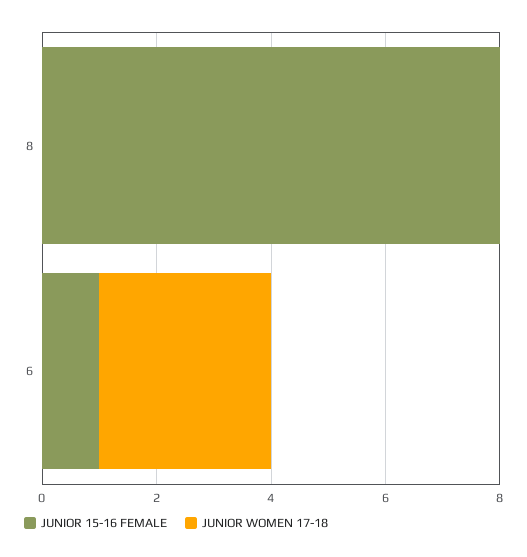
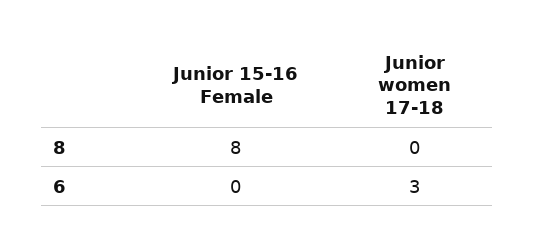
JUNIOR 15-16 FEMALE, 6: 1 -> 0

